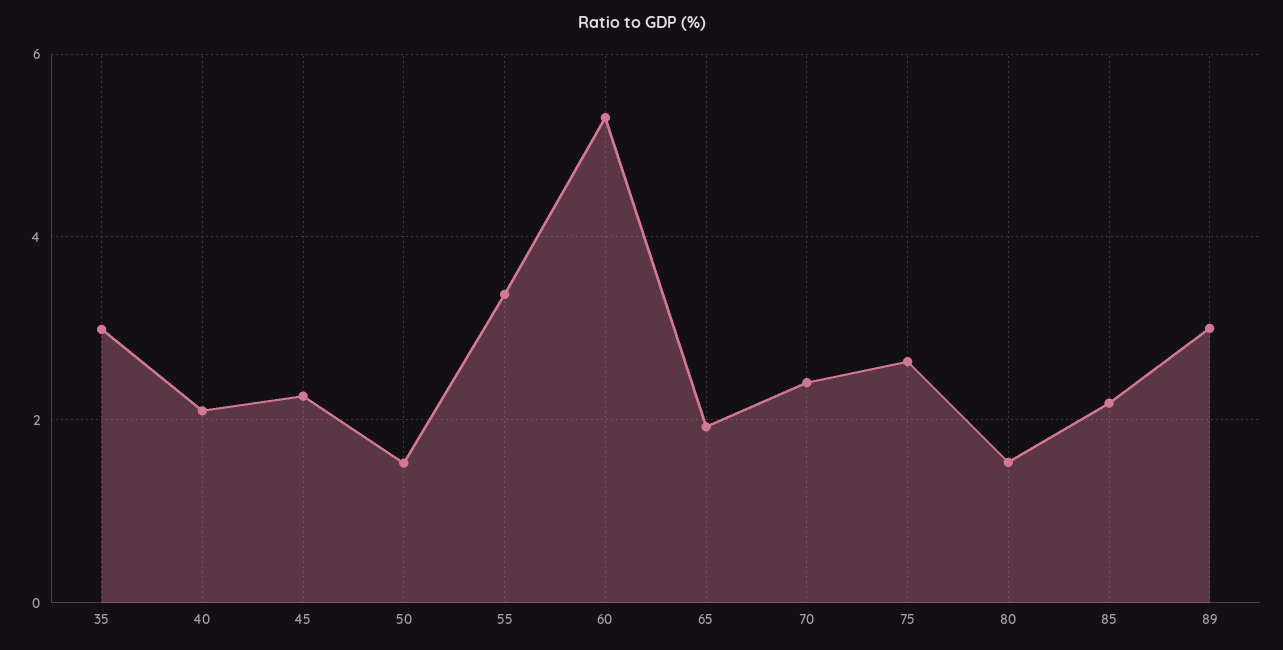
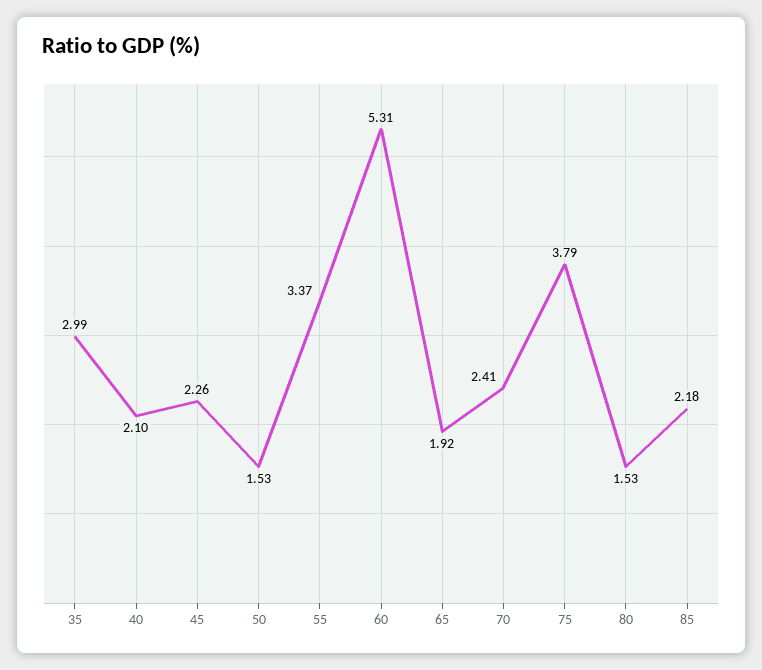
75: 2.6 -> 3.79
89: 3 -> none

